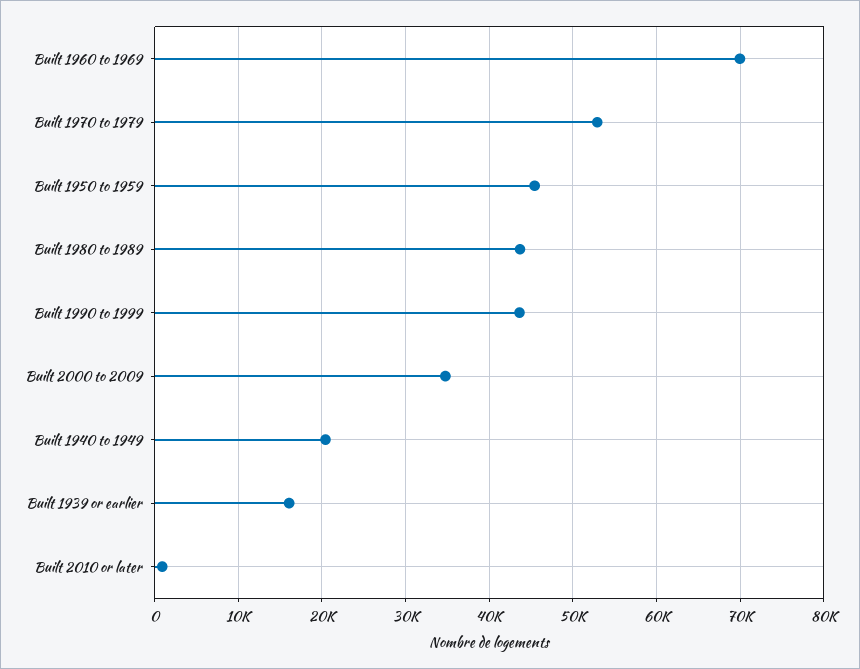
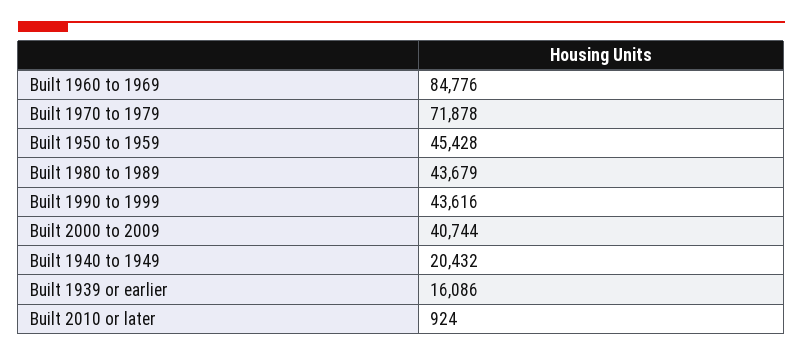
Built 1960 to 1969: 70000 -> 84776
Built 1970 to 1979: 53000 -> 71878
Built 2000 to 2009: 35000 -> 40744

